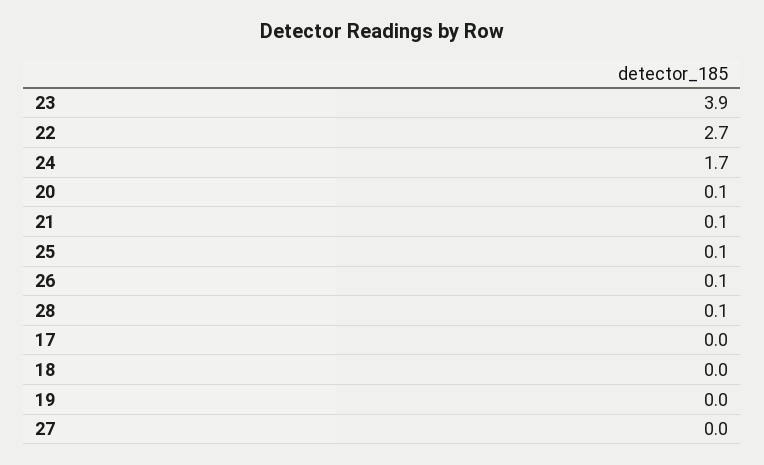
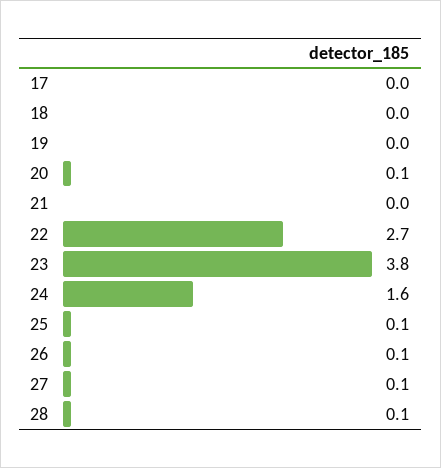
23: 3.9 -> 3.8
24: 1.7 -> 1.6
21: 0.1 -> 0
27: 0 -> 0.1

